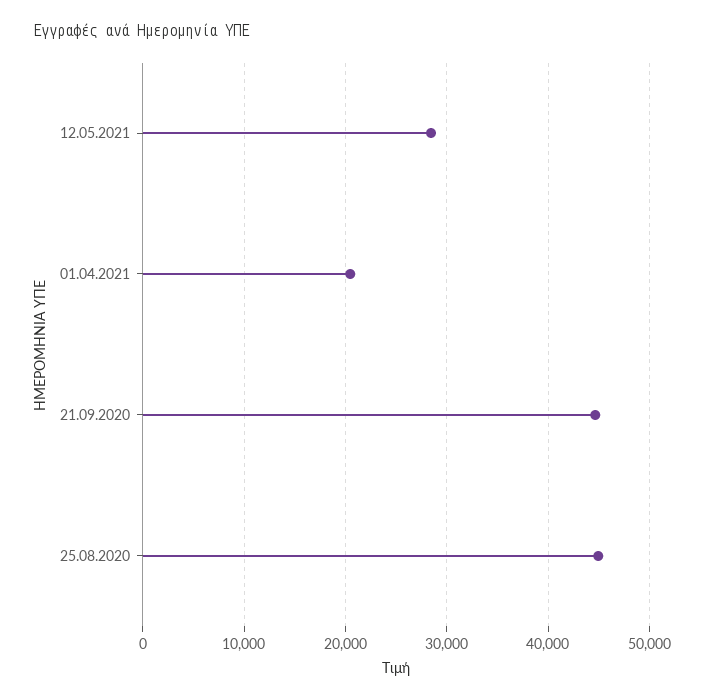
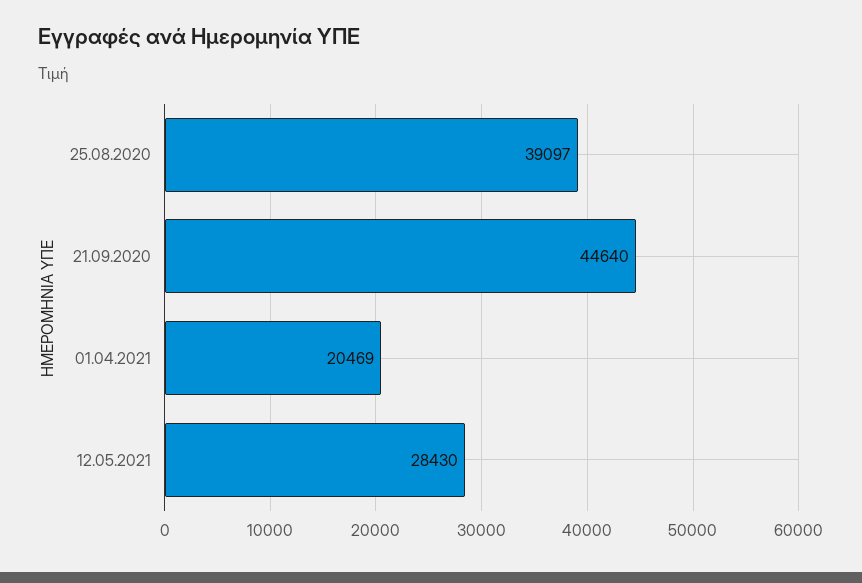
25.08.2020: 45000 -> 39097

